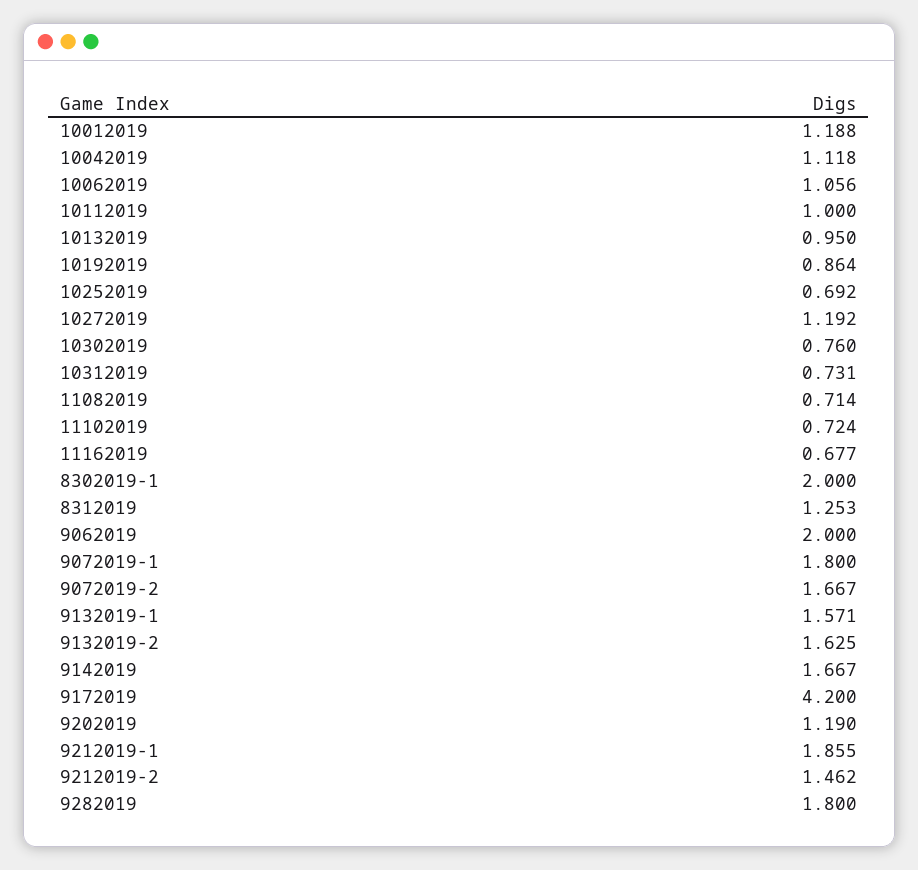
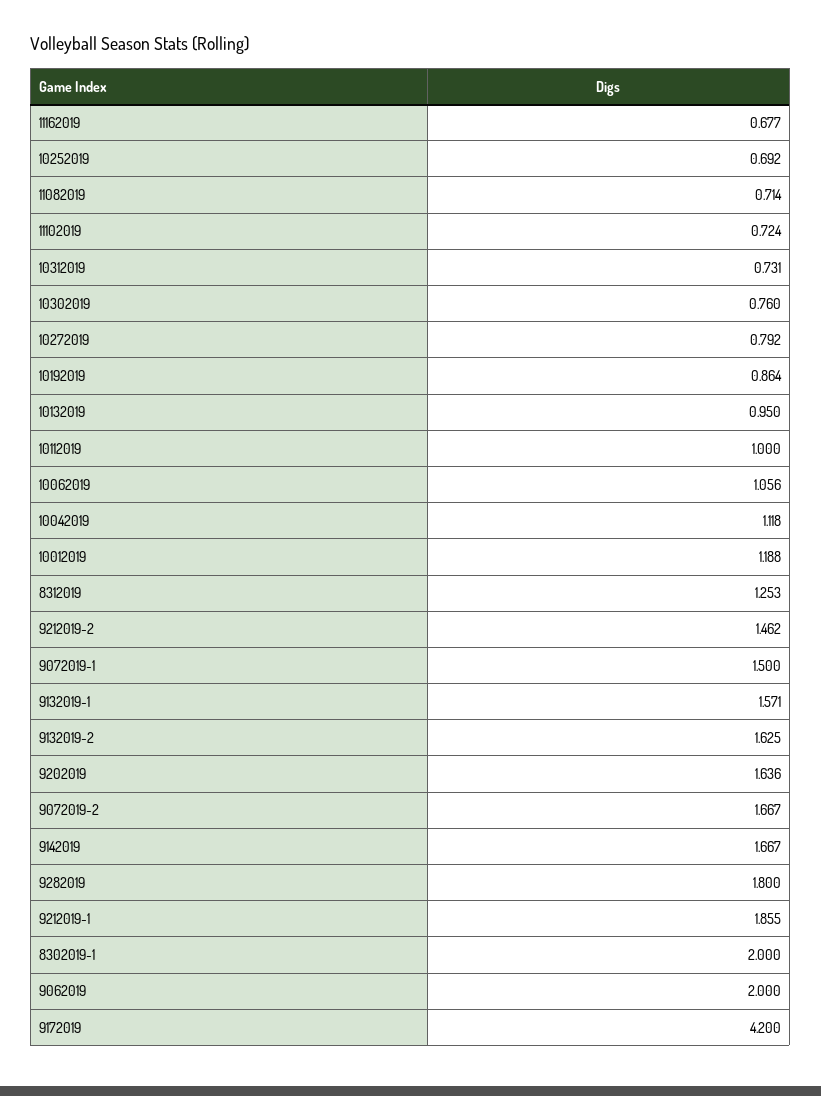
10272019: 1.192 -> 0.792
9072019-1: 1.8 -> 1.5
9202019: 1.19 -> 1.636

